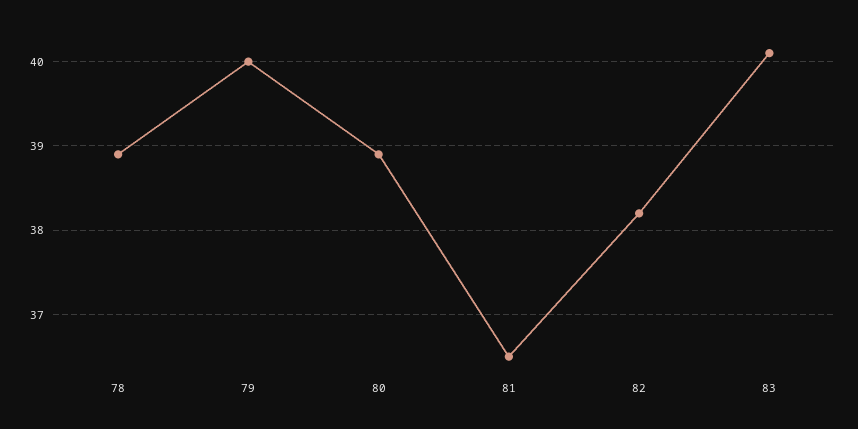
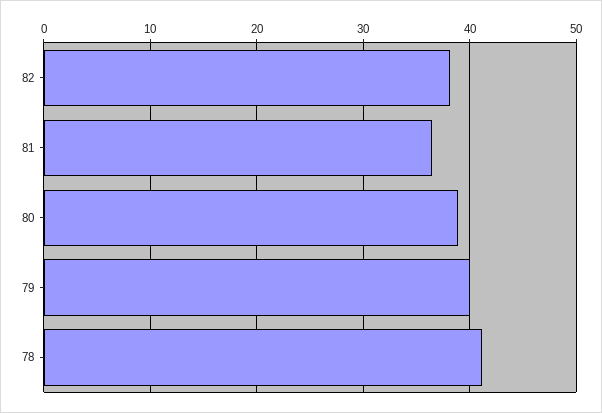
78: 38.9 -> 41
83: 40.1 -> none

